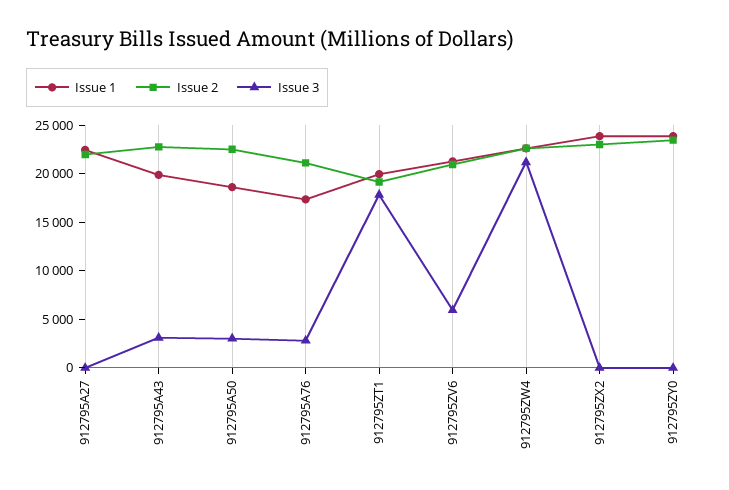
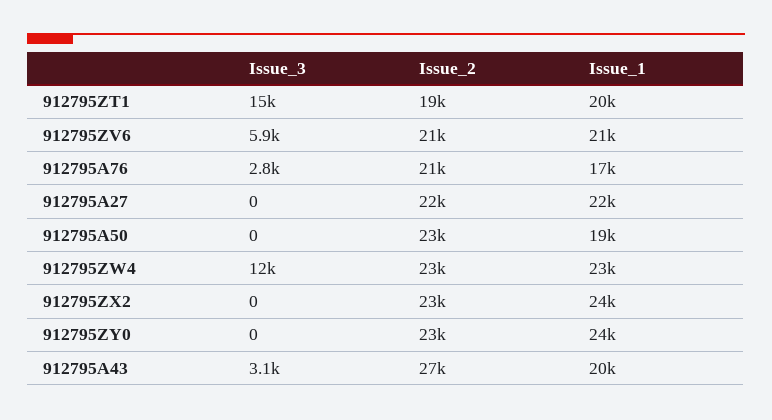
Issue 2, 912795A43: 23000 -> 27000
Issue 3, 912795A50: 3000 -> 0
Issue 3, 912795ZT1: 18000 -> 15000
Issue 3, 912795ZW4: 21000 -> 12000

